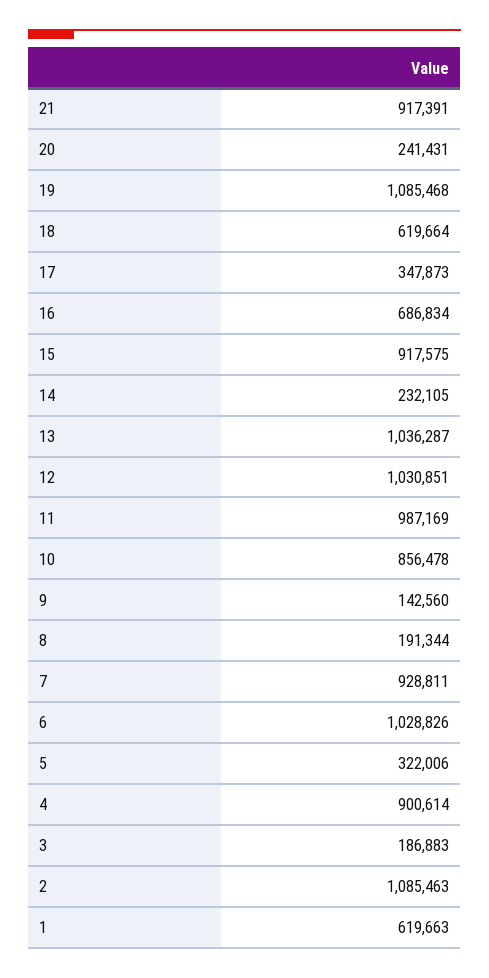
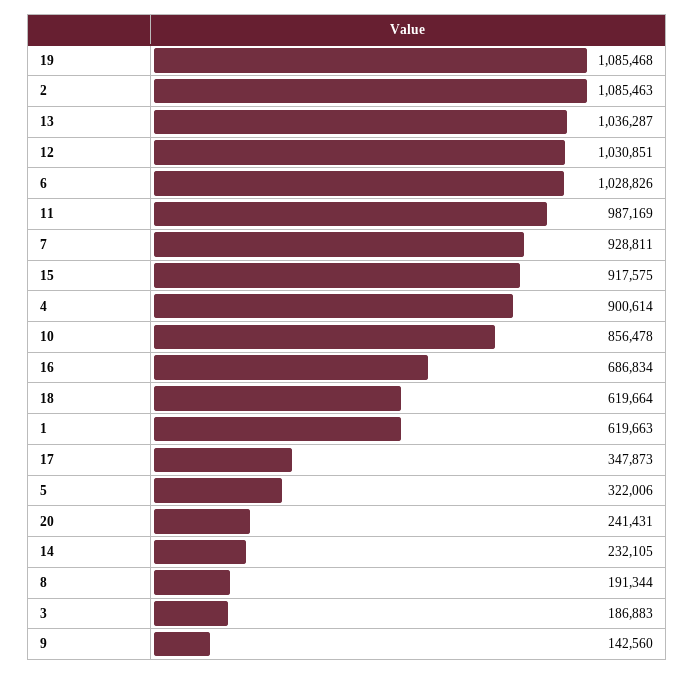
21: 917391 -> none

